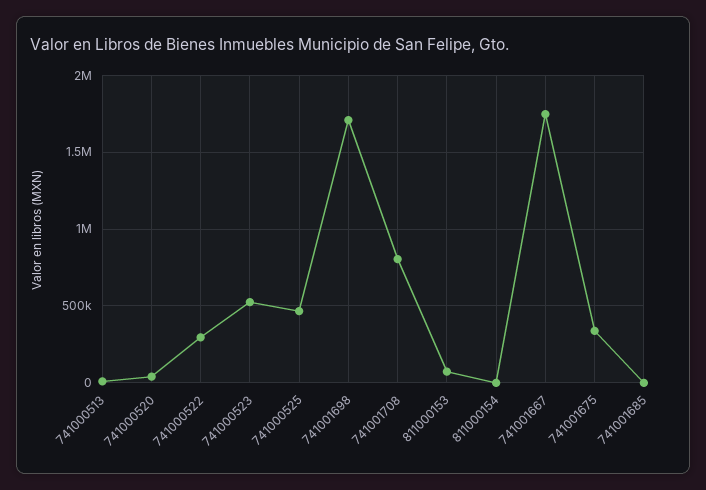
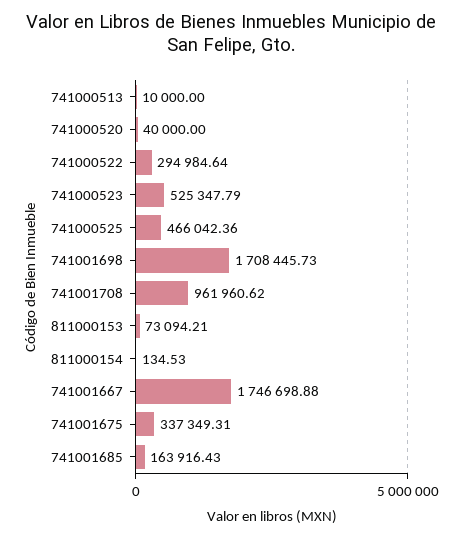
741001708: 800000 -> 961960.62
741001685: 0 -> 163916.43

